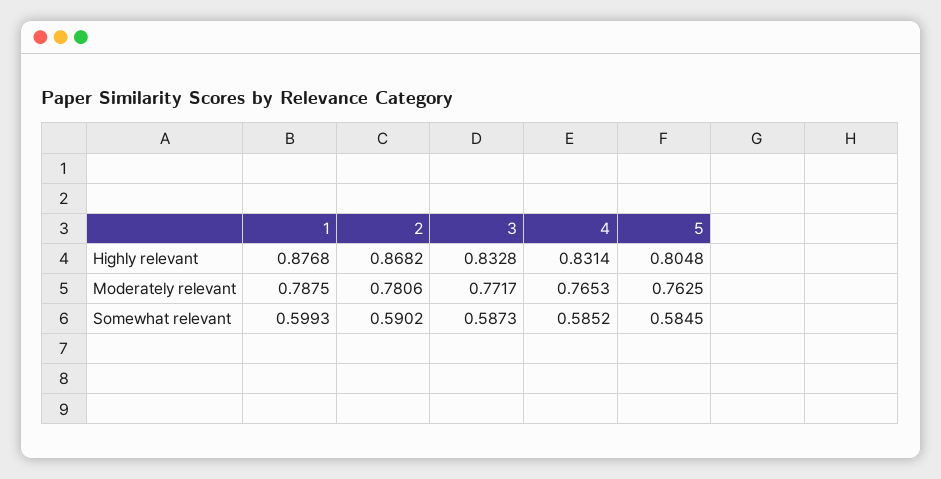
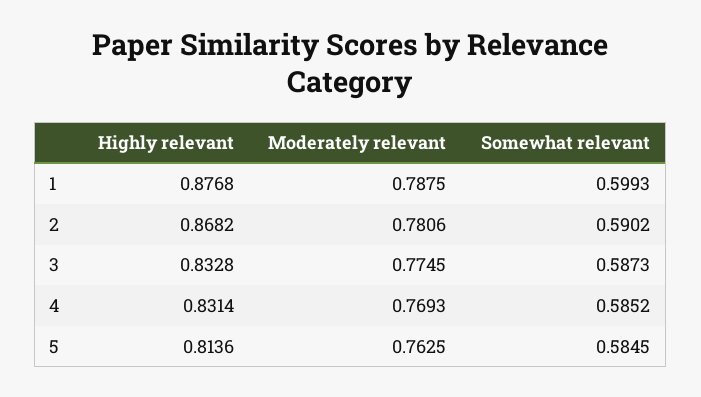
5, Highly relevant: 0.8048 -> 0.8136
3, Moderately relevant: 0.7717 -> 0.7745
4, Moderately relevant: 0.7653 -> 0.7693

